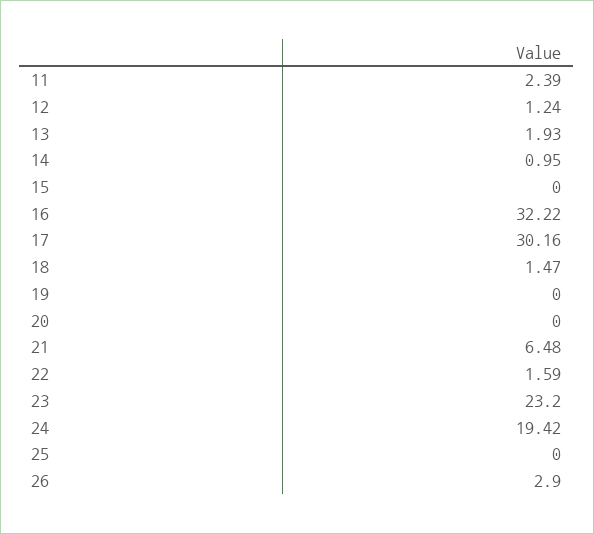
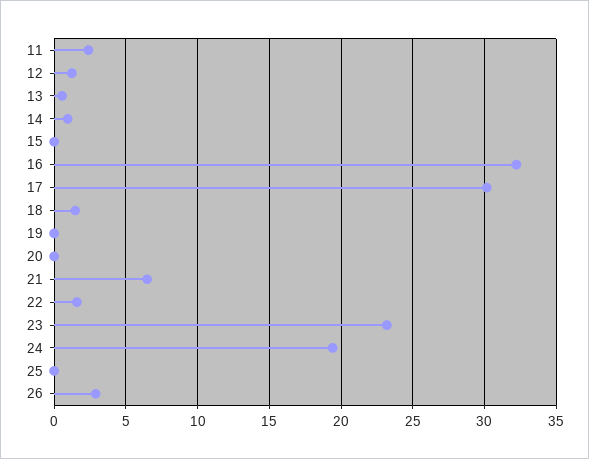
13: 1.93 -> 0.5

